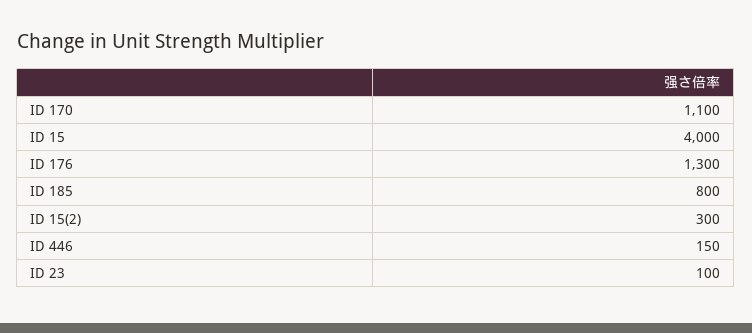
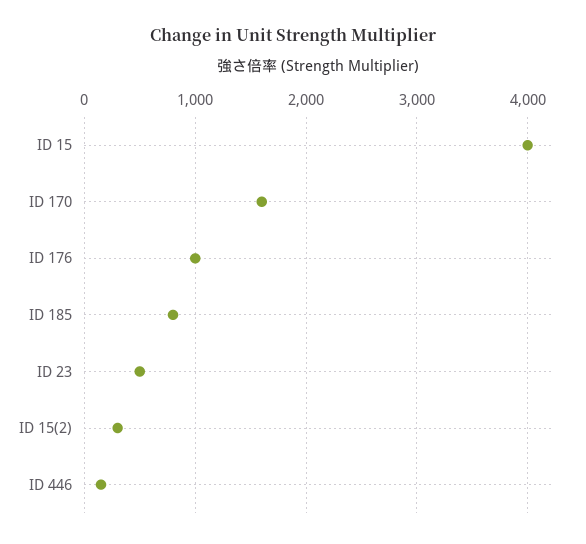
ID 170: 1100 -> 1600
ID 176: 1300 -> 1000
ID 23: 100 -> 500

